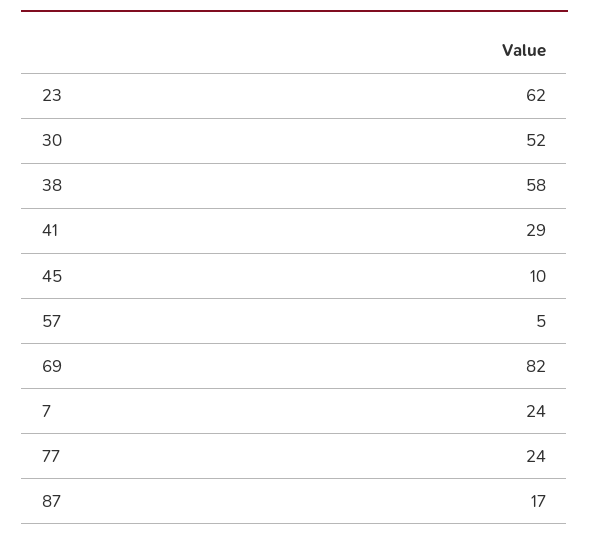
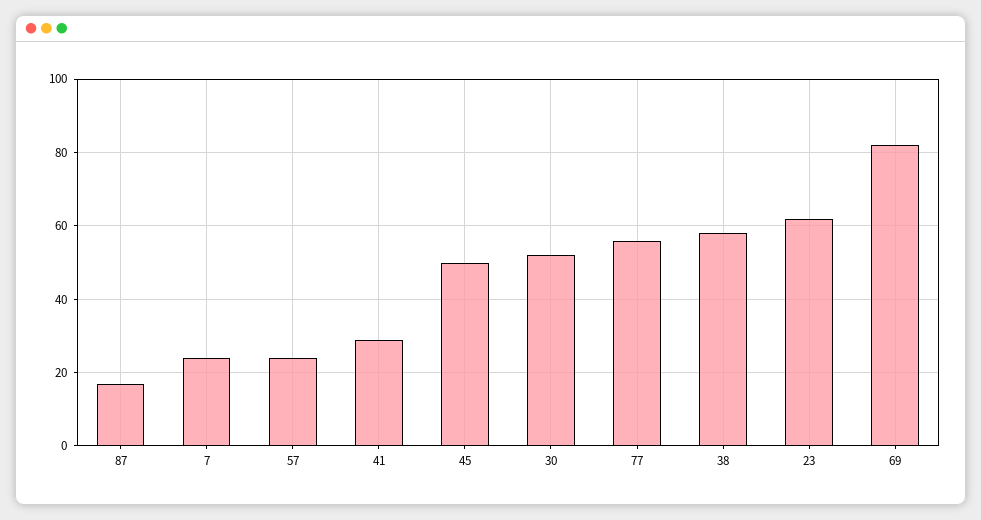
45: 10 -> 50
57: 5 -> 25
77: 24 -> 55

